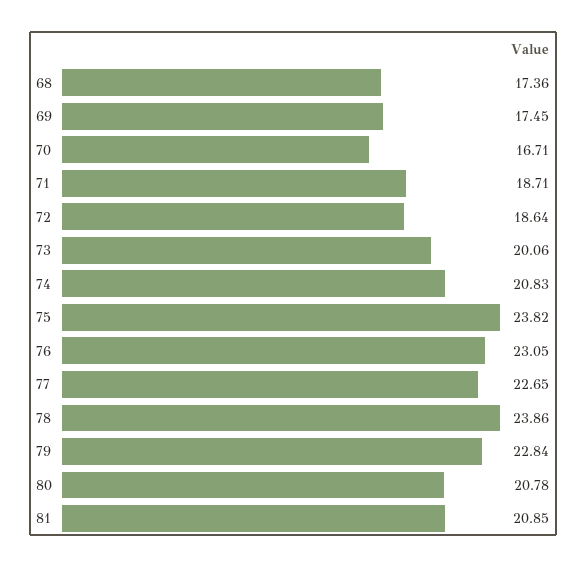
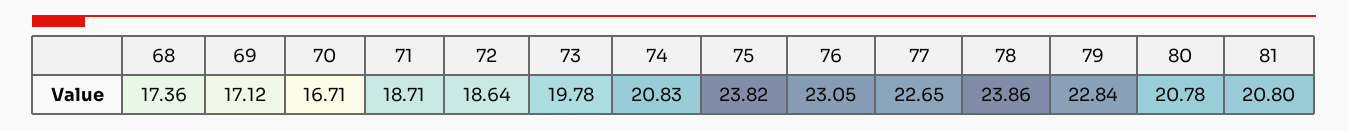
69: 17.45 -> 17.12
73: 20.06 -> 19.78
81: 20.85 -> 20.8

